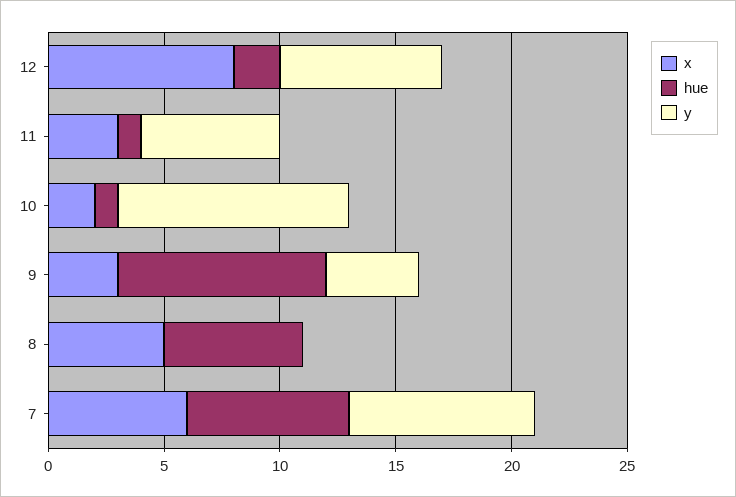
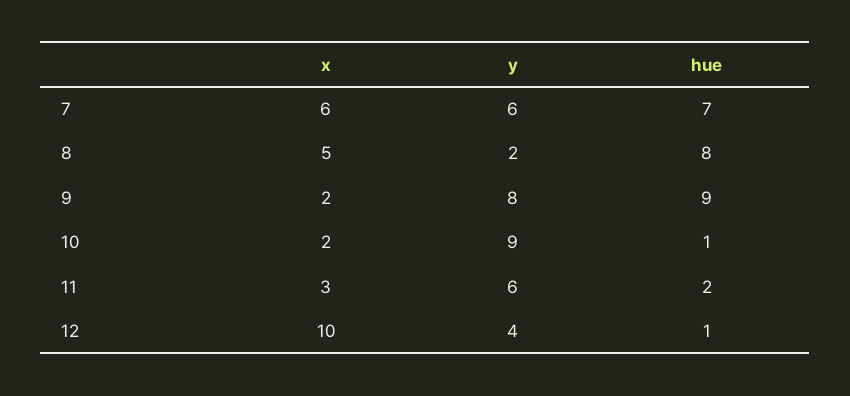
x, 12: 8 -> 10
hue, 12: 2 -> 1
y, 12: 7 -> 4
hue, 11: 1 -> 2
y, 10: 10 -> 9
x, 9: 3 -> 2
y, 9: 4 -> 8
hue, 8: 6 -> 8
y, 8: 0 -> 2
y, 7: 8 -> 6

